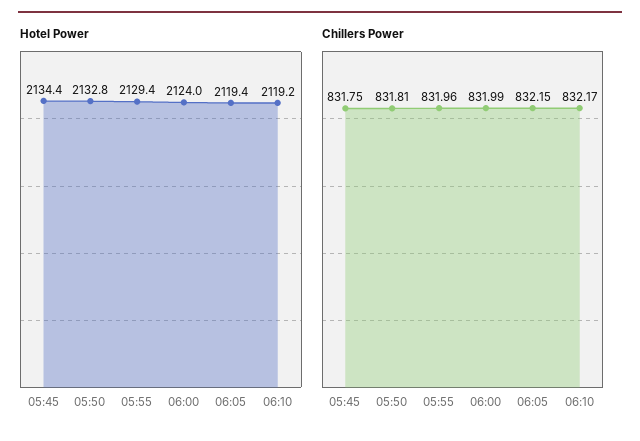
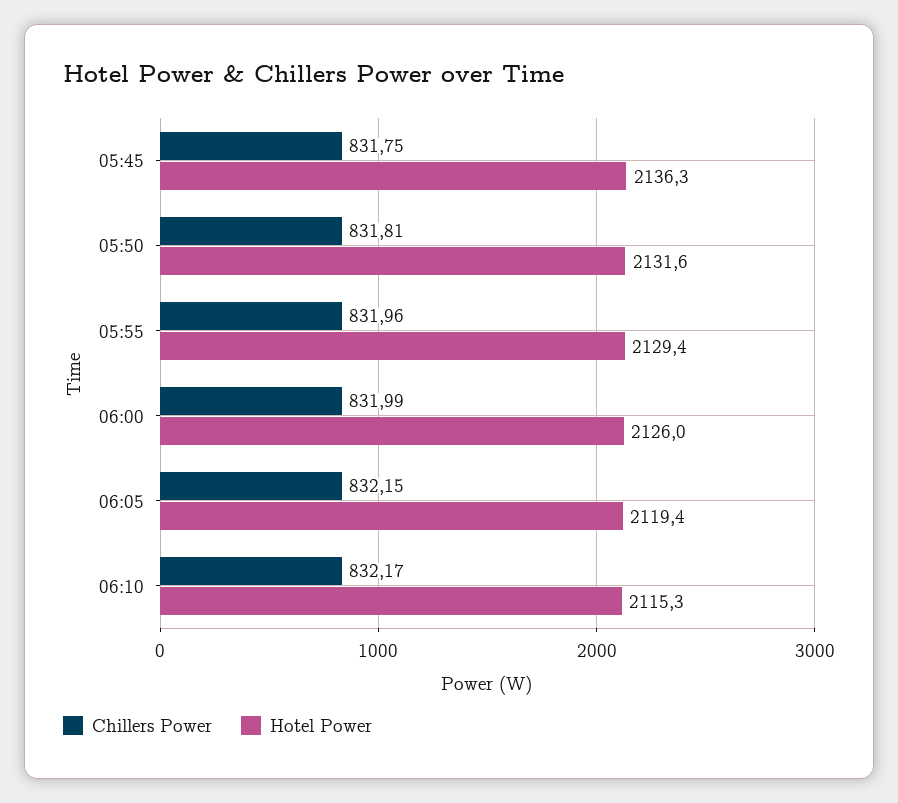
Hotel Power, 05:45: 2134.4 -> 2136.3
Hotel Power, 05:50: 2132.8 -> 2131.6
Hotel Power, 06:00: 2124 -> 2126
Hotel Power, 06:10: 2119.2 -> 2115.3

